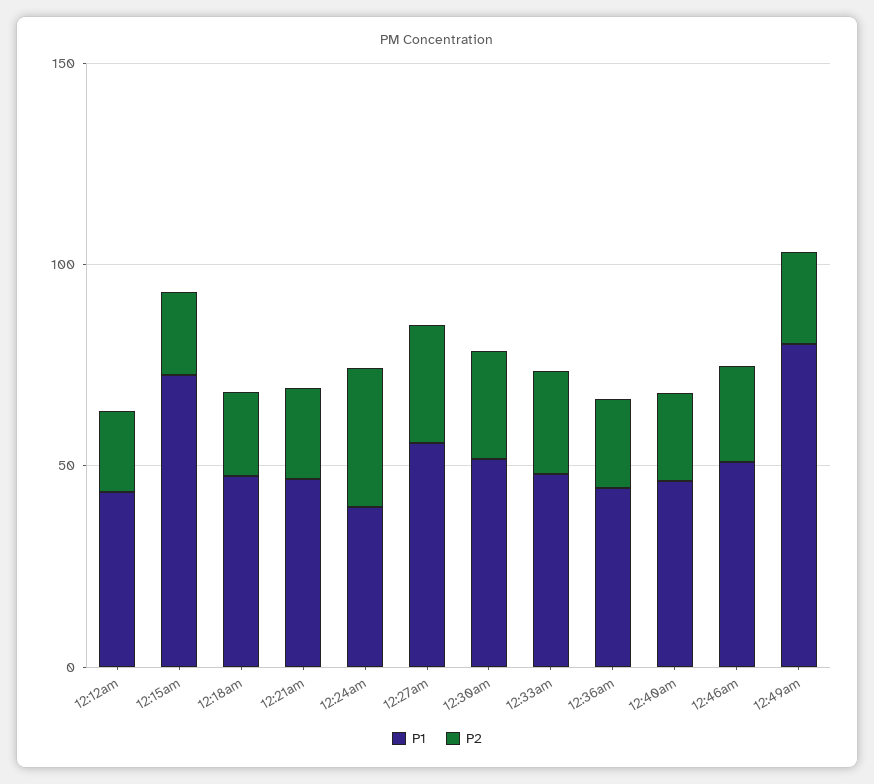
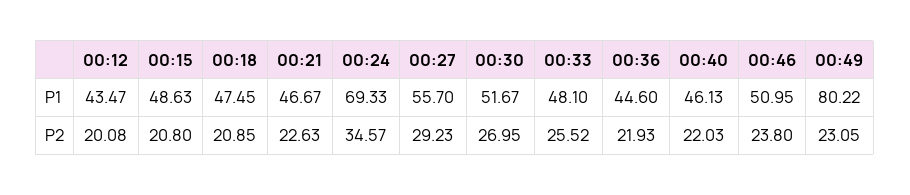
P1, 12:15am: 70 -> 48.63
P1, 12:24am: 40 -> 69.33

